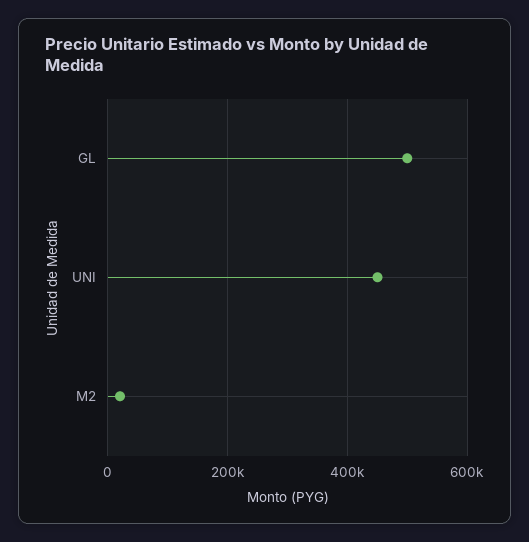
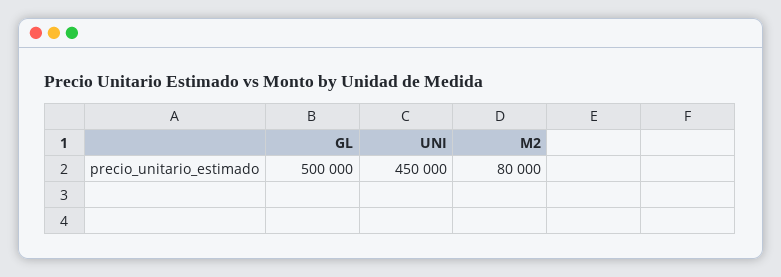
M2: 20000 -> 80000

